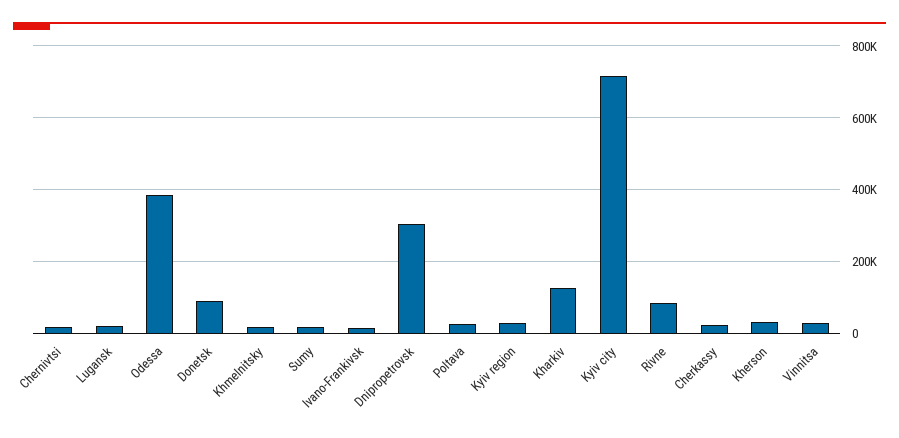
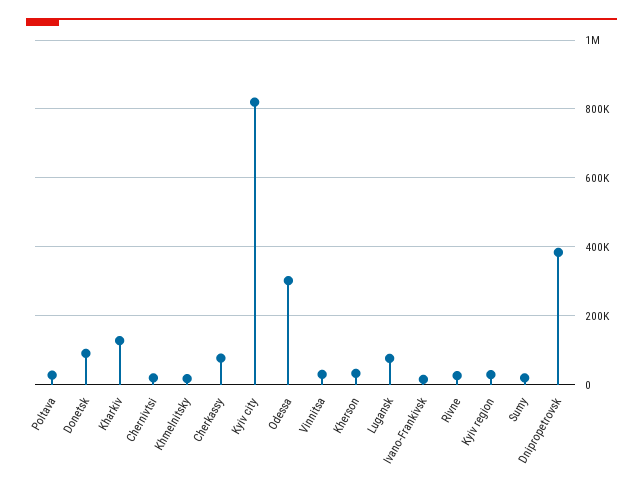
Lugansk: 20000 -> 80000
Odessa: 380000 -> 300000
Dnipropetrovsk: 300000 -> 380000
Kyiv city: 720000 -> 820000
Rivne: 80000 -> 20000
Cherkassy: 20000 -> 80000

